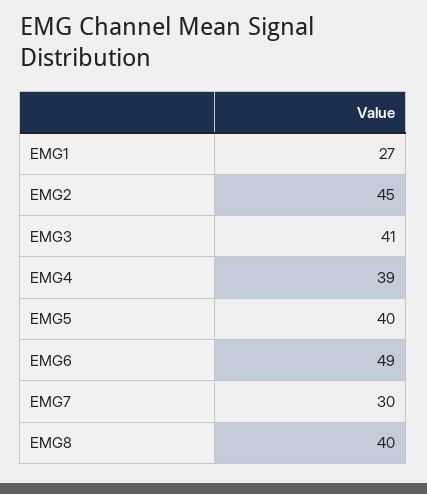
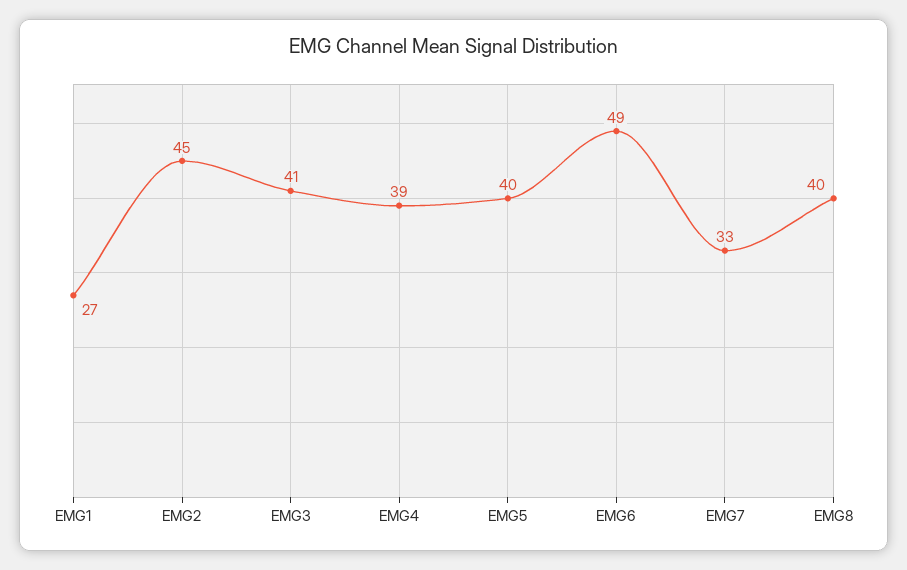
EMG7: 30 -> 33

